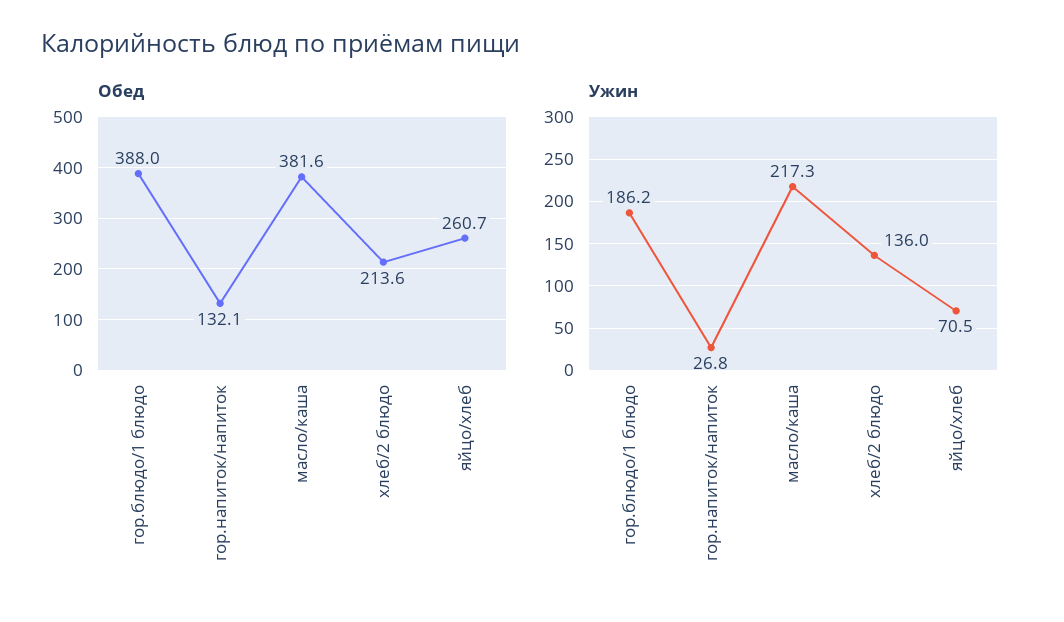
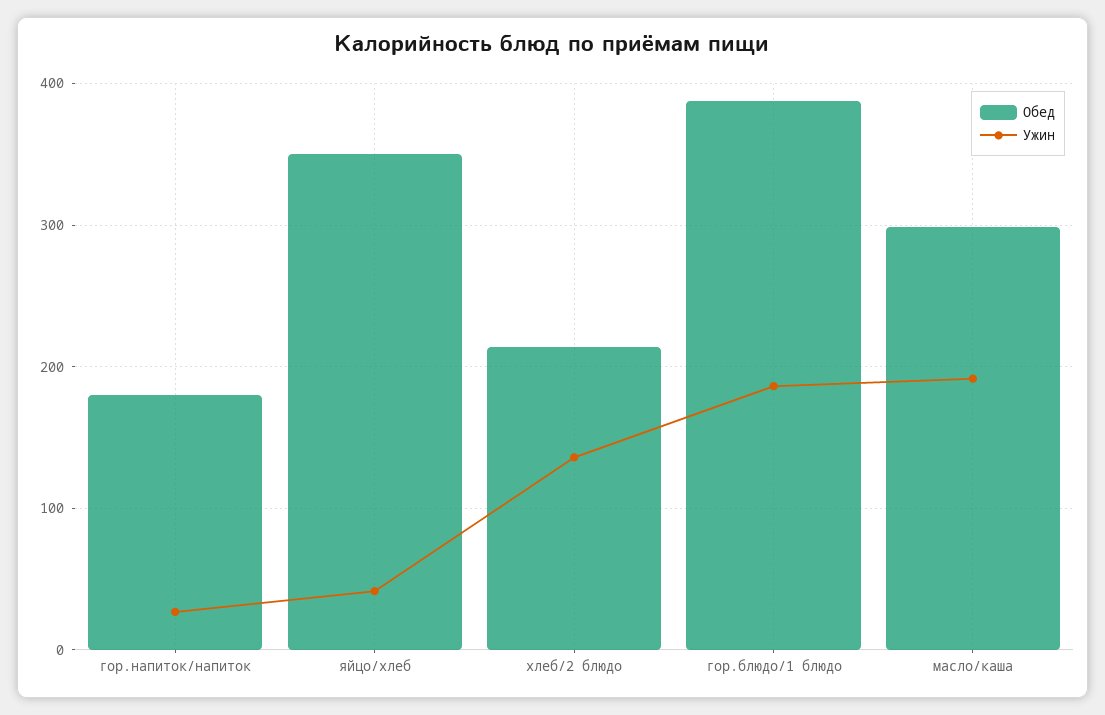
Обед, гор.напиток/напиток: 132.1 -> 180
Обед, масло/каша: 381.6 -> 300
Обед, яйцо/хлеб: 260.7 -> 350
Ужин, масло/каша: 217.3 -> 190
Ужин, яйцо/хлеб: 70.5 -> 40

